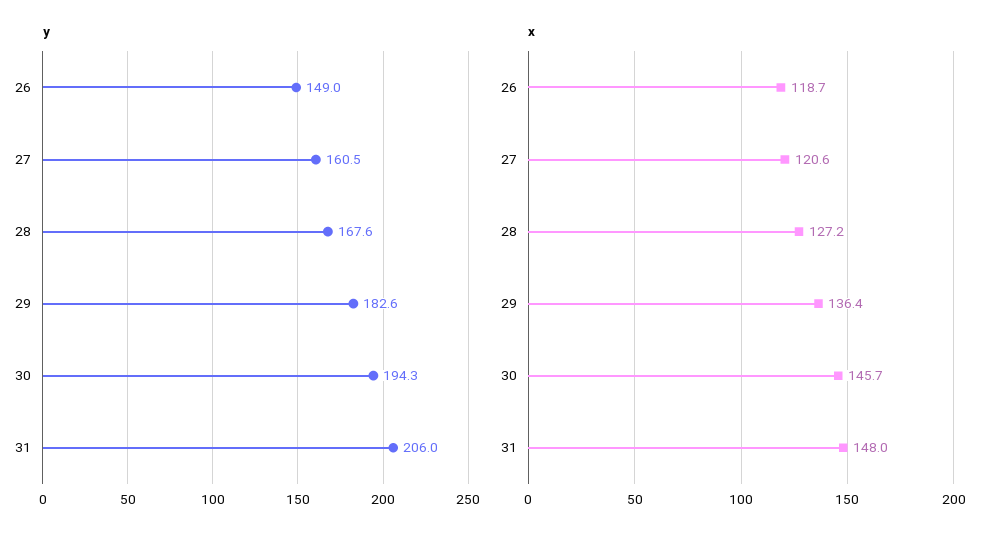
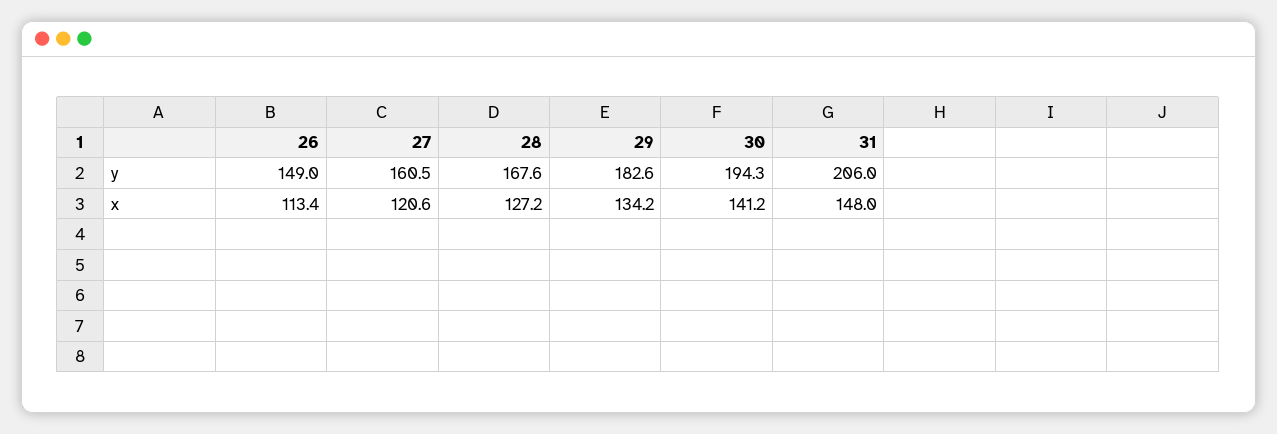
x, 26: 118.7 -> 113.4
x, 29: 136.4 -> 134.2
x, 30: 145.7 -> 141.2

